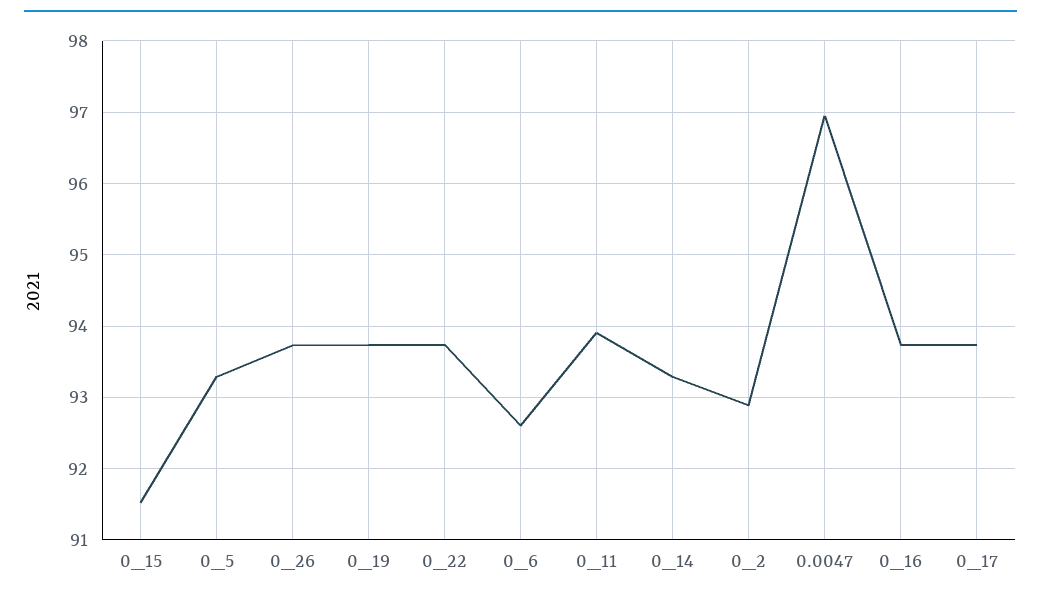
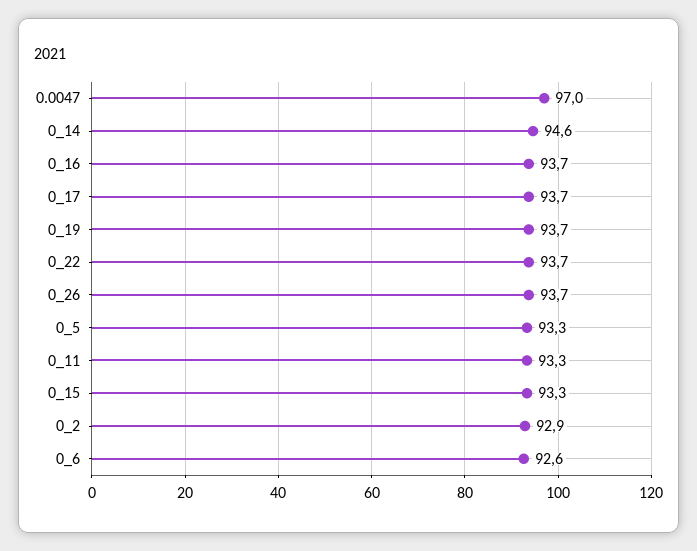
0_15: 91.5 -> 93.3
0_11: 93.9 -> 93.3
0_14: 93.3 -> 94.6

